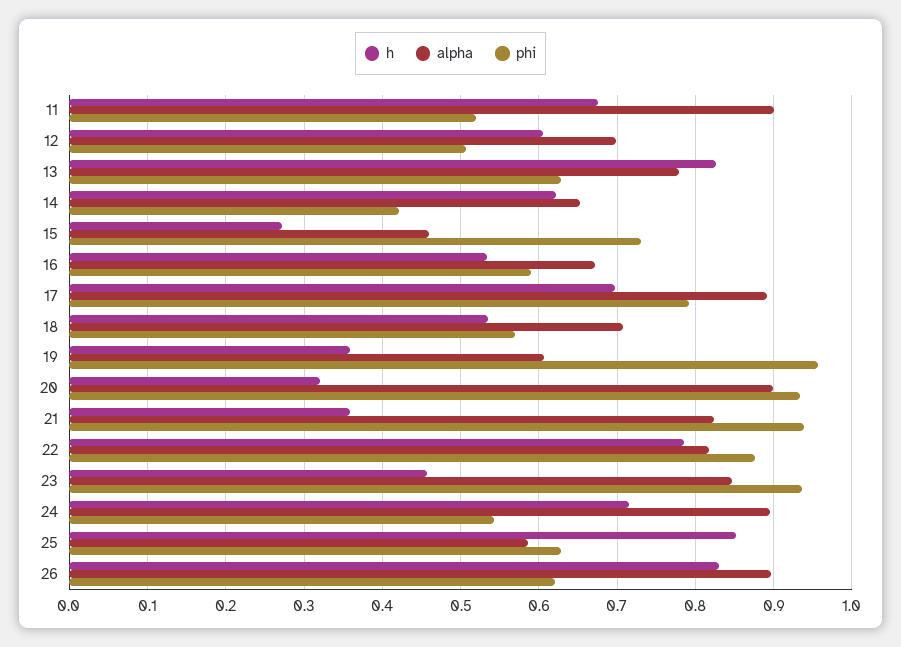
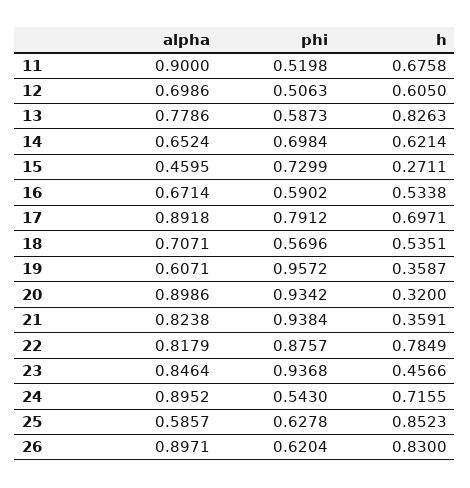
phi, 13: 0.63 -> 0.5873
phi, 14: 0.42 -> 0.6984

